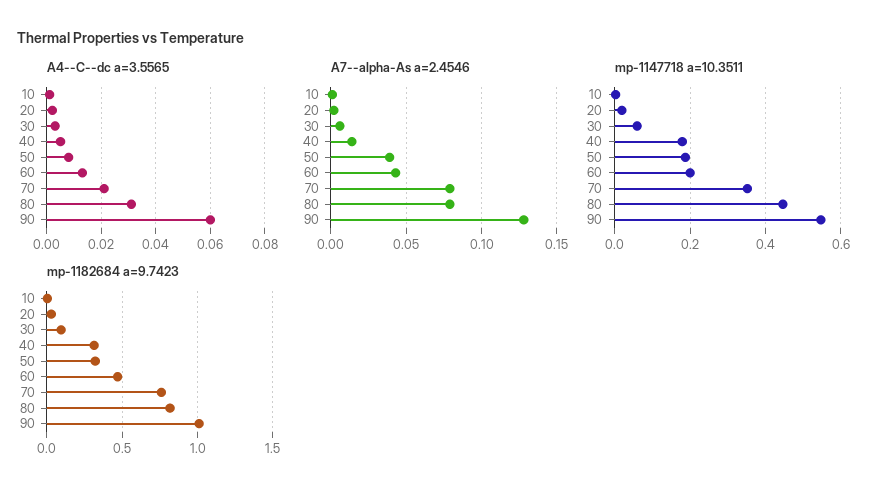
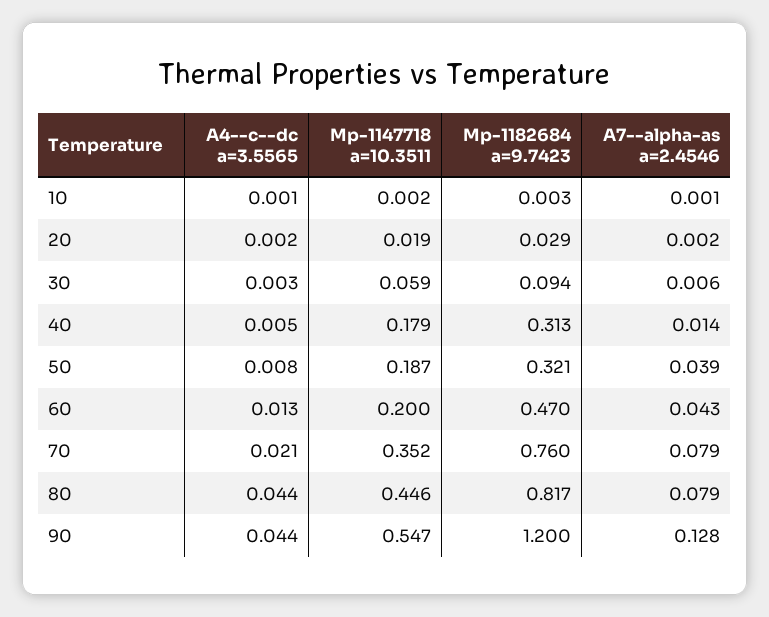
A4--C--dc a=3.5565, 80: 0.03 -> 0.044
A4--C--dc a=3.5565, 90: 0.06 -> 0.044
mp-1182684 a=9.7423, 90: 1 -> 1.2

